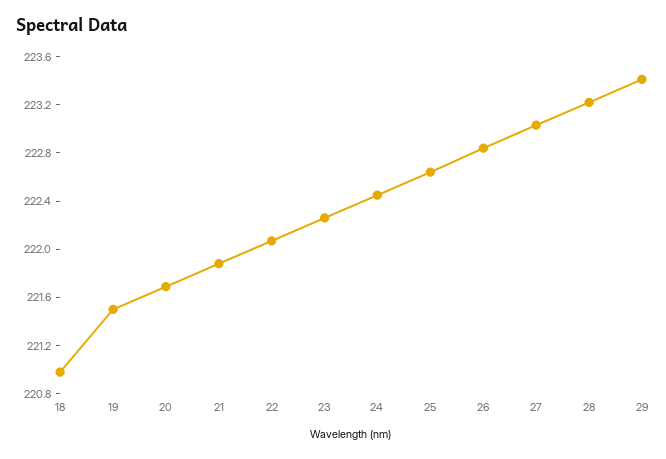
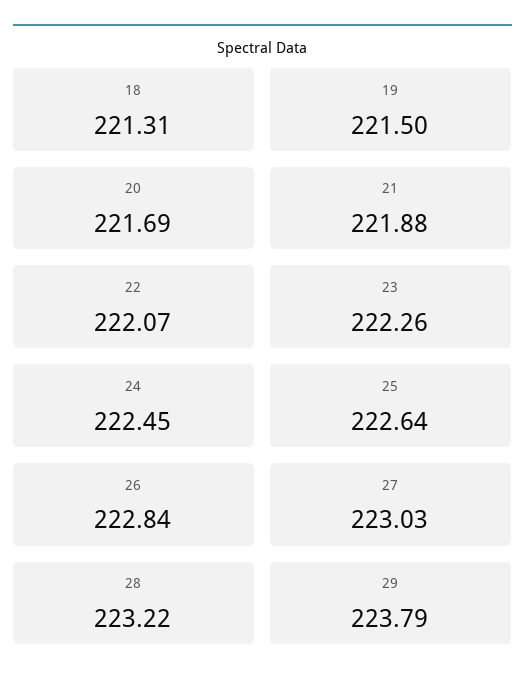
18: 221 -> 221.31
29: 223.4 -> 223.79

